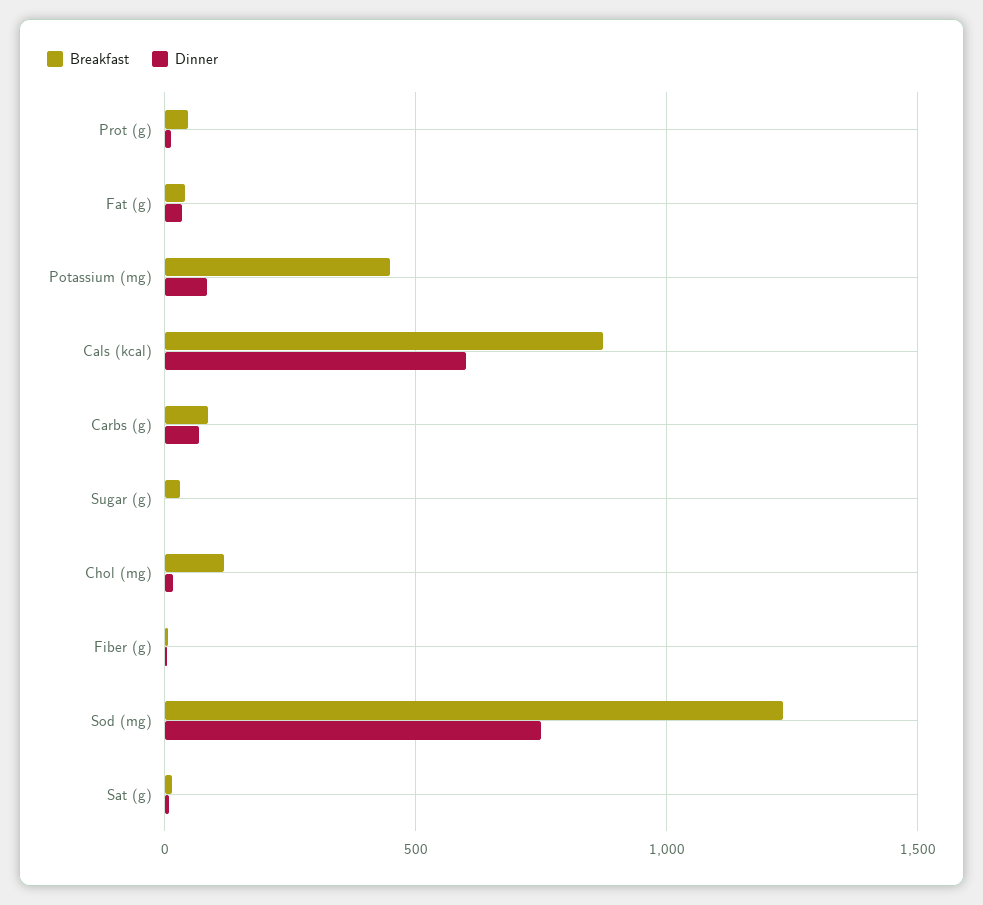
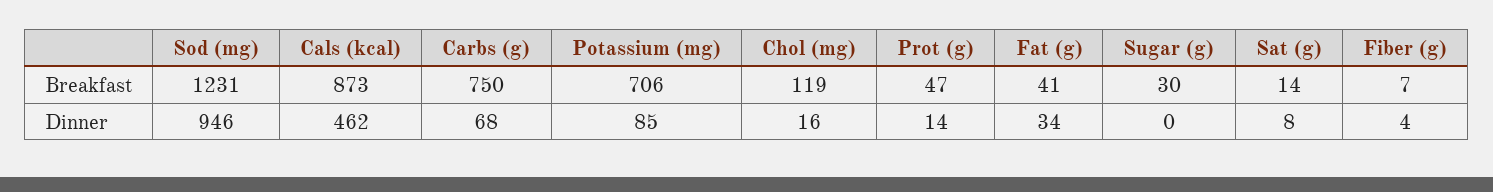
Breakfast, Potassium (mg): 450 -> 706
Dinner, Cals (kcal): 600 -> 462
Breakfast, Carbs (g): 100 -> 750
Dinner, Sod (mg): 750 -> 946

